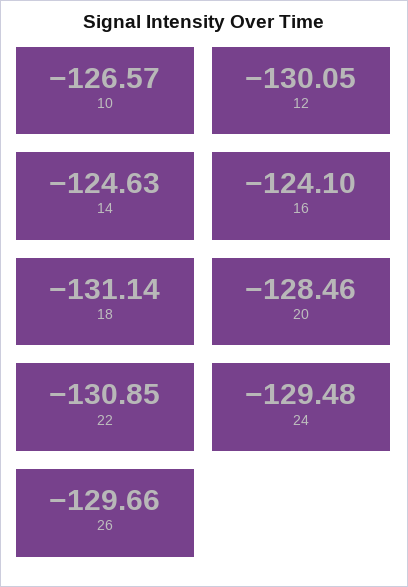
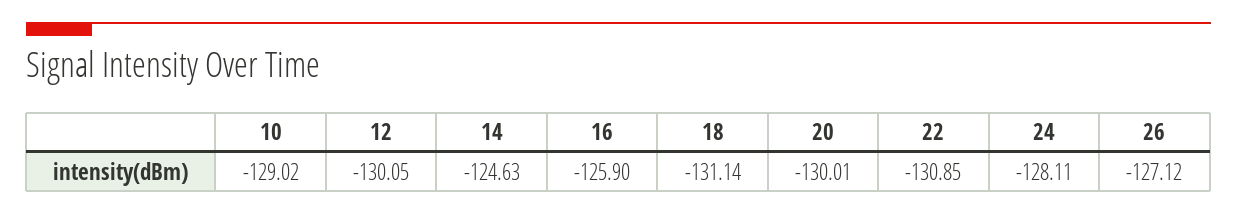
10: -126.57 -> -129.02
16: -124.1 -> -125.9
20: -128.46 -> -130.01
24: -129.48 -> -128.11
26: -129.66 -> -127.12

